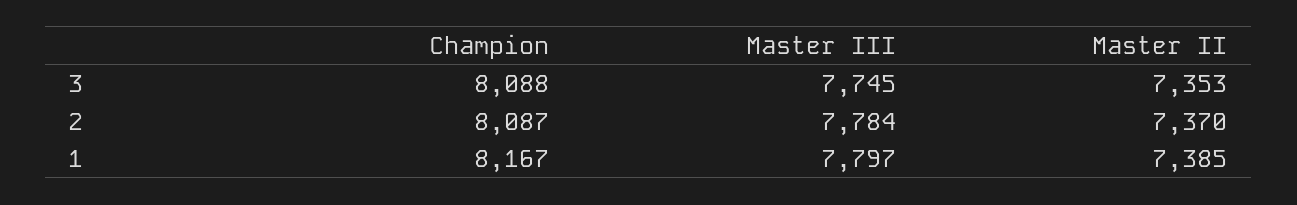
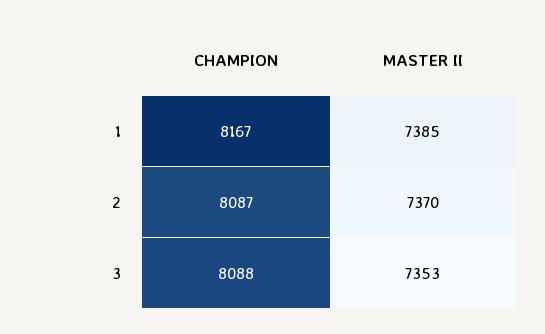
Master III, 3: 7745 -> none
Master III, 2: 7784 -> none
Master III, 1: 7797 -> none

